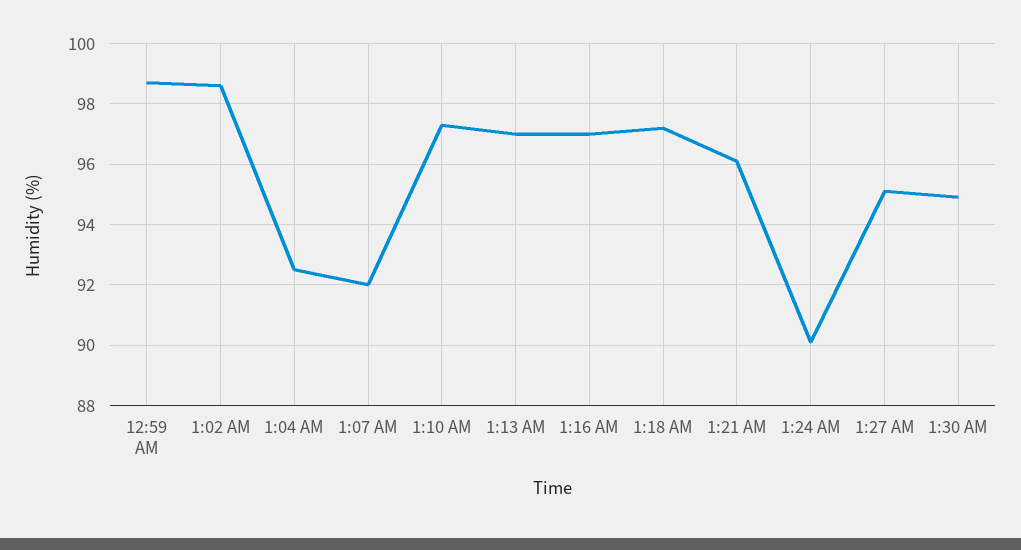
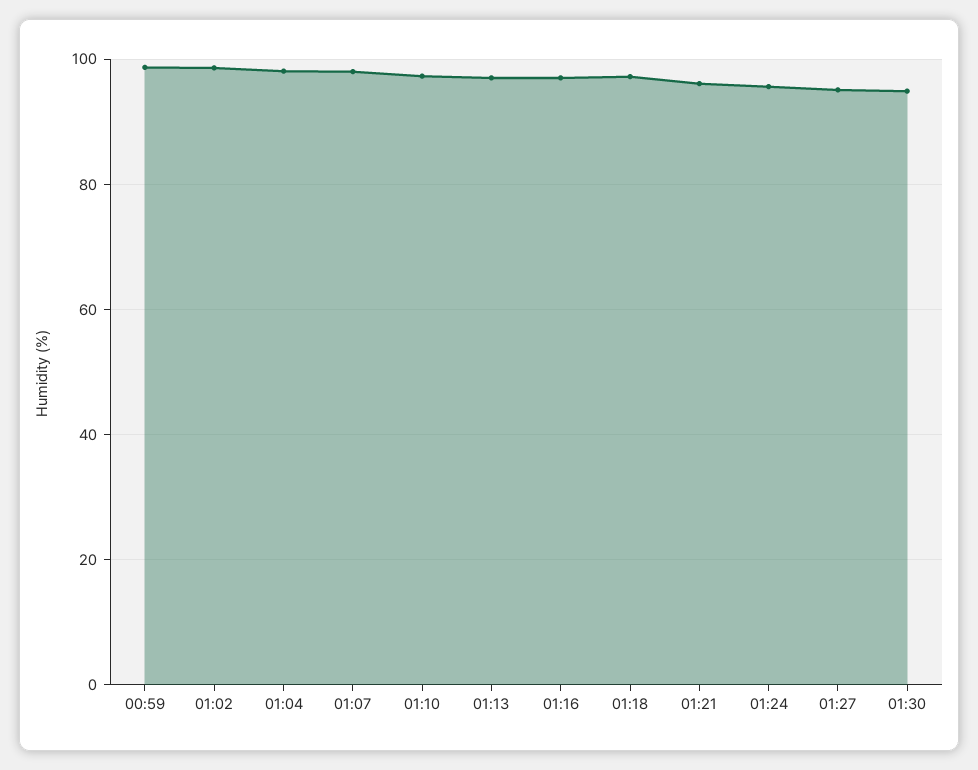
1:04 AM: 92.5 -> 98
1:07 AM: 92 -> 98
1:24 AM: 90 -> 96

